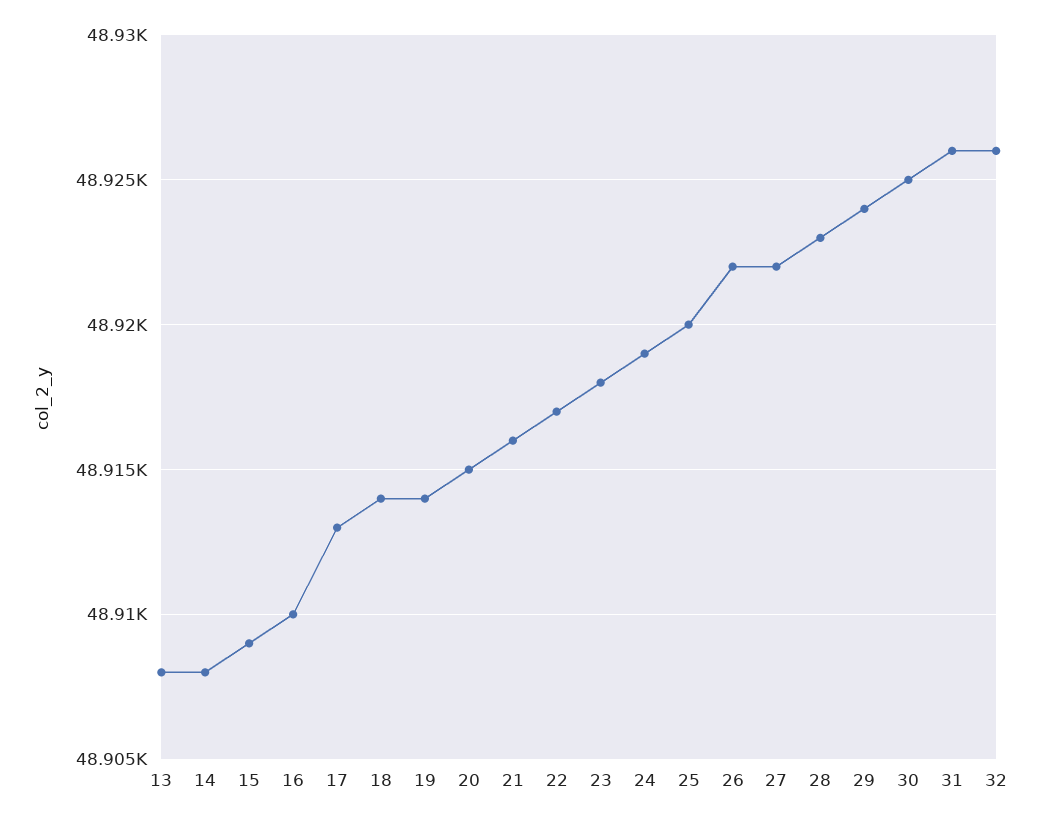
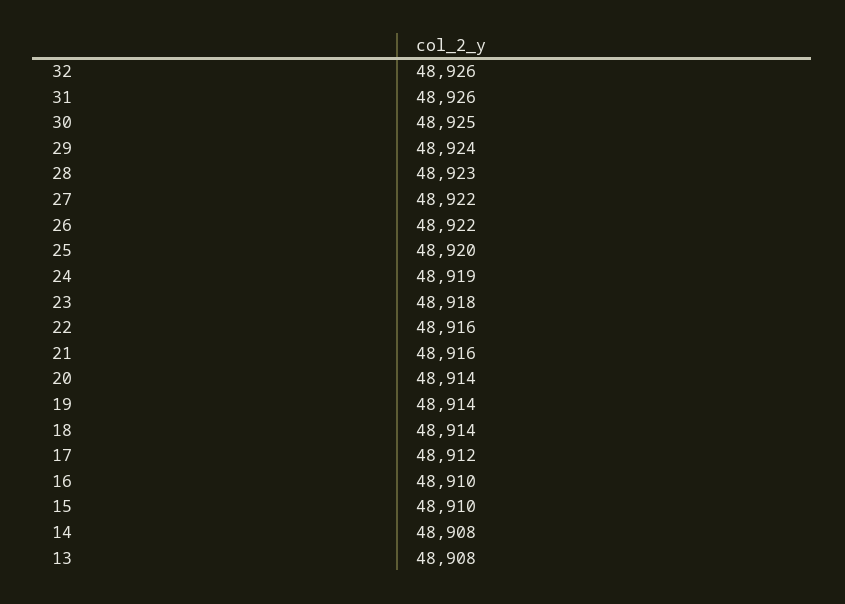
15: 48909 -> 48910
17: 48913 -> 48912
20: 48915 -> 48914
22: 48917 -> 48916

